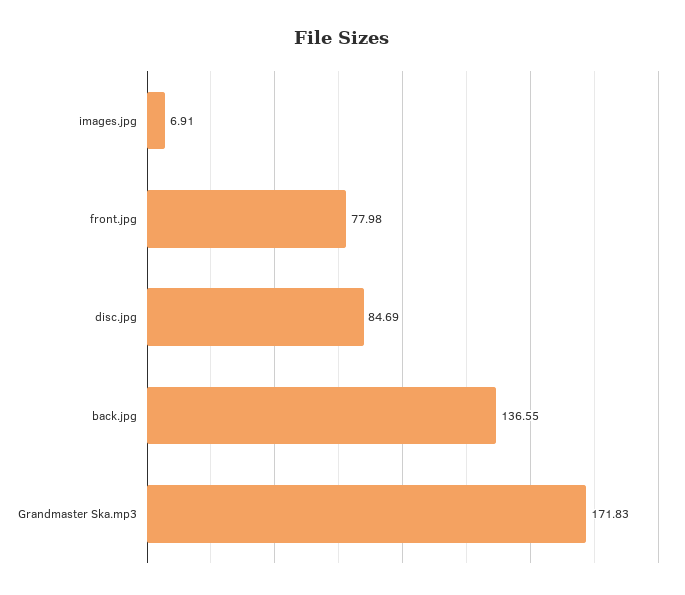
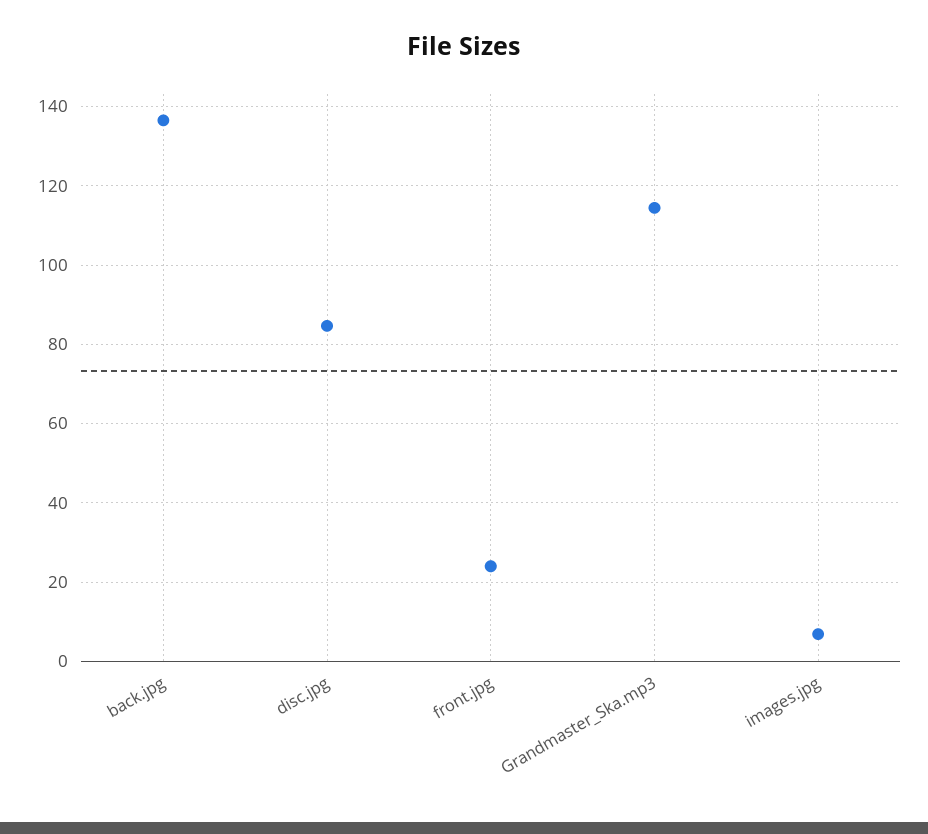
front.jpg: 77.98 -> 24
Grandmaster Ska.mp3: 171.83 -> 114

